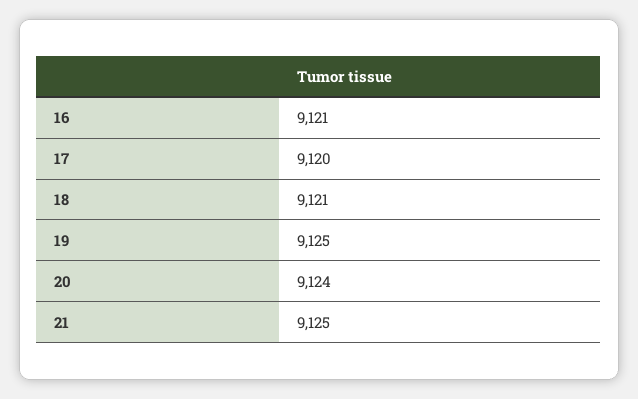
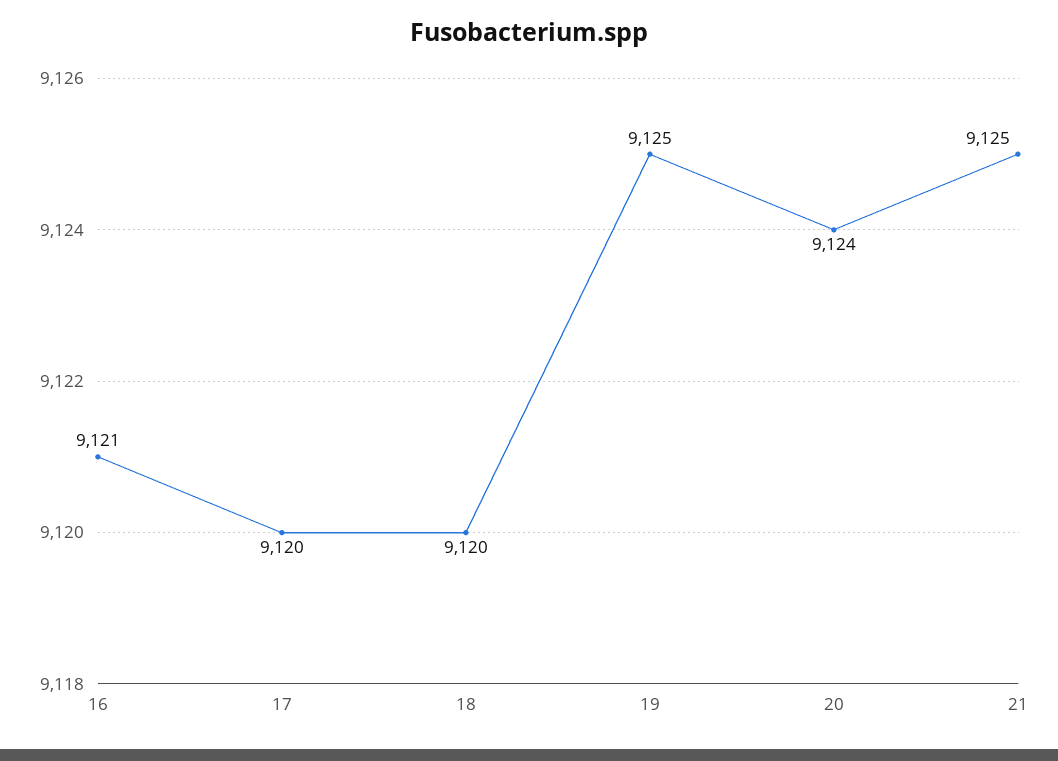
18: 9121 -> 9120

